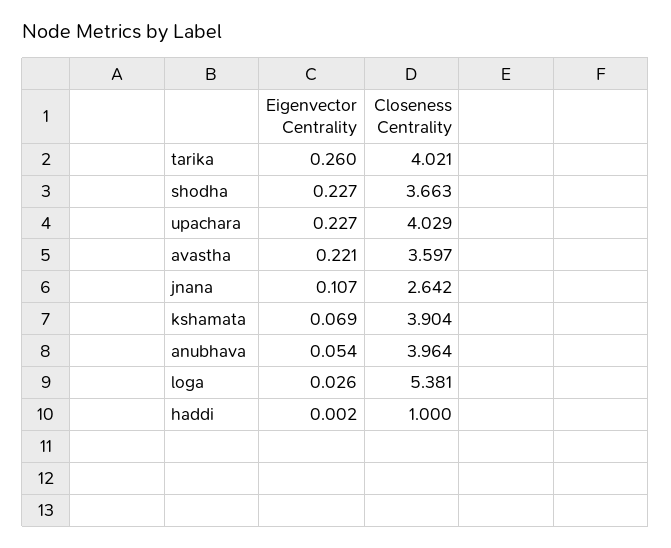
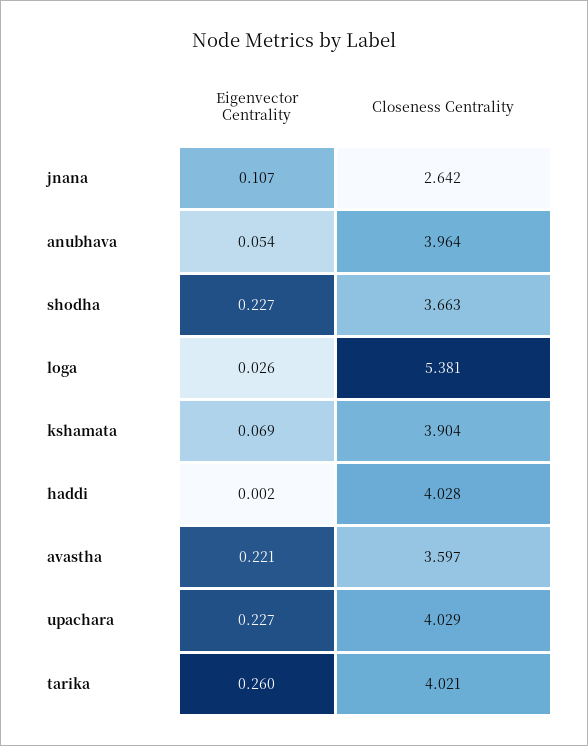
Closeness Centrality, haddi: 1 -> 4.028

